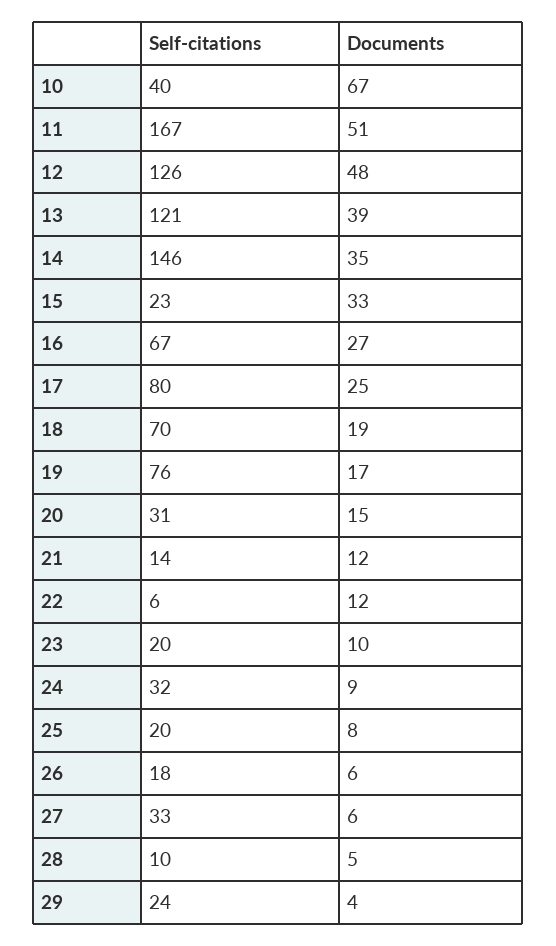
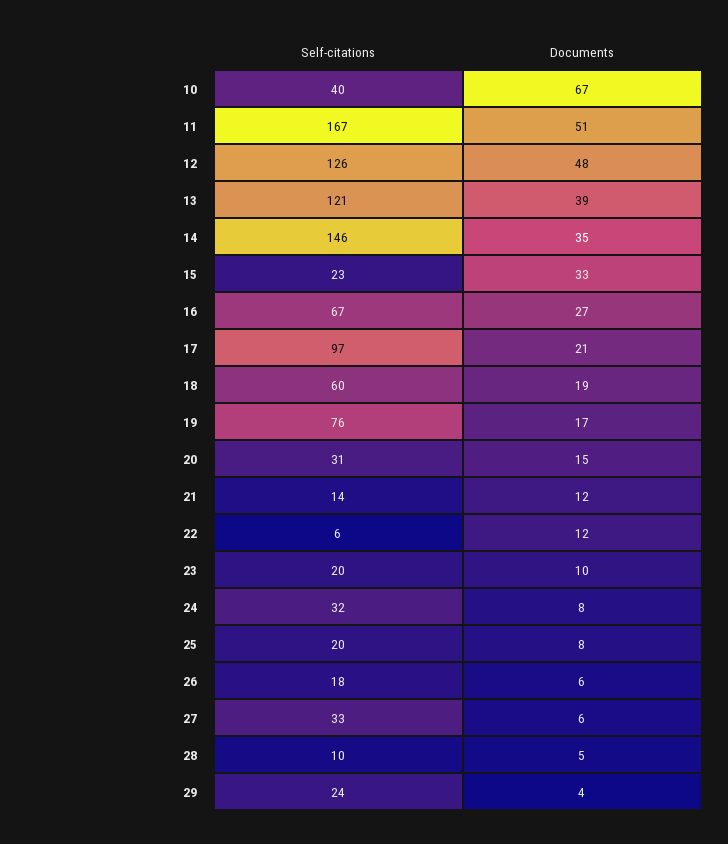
Self-citations, 17: 80 -> 97
Documents, 17: 25 -> 21
Self-citations, 18: 70 -> 60
Documents, 24: 9 -> 8

